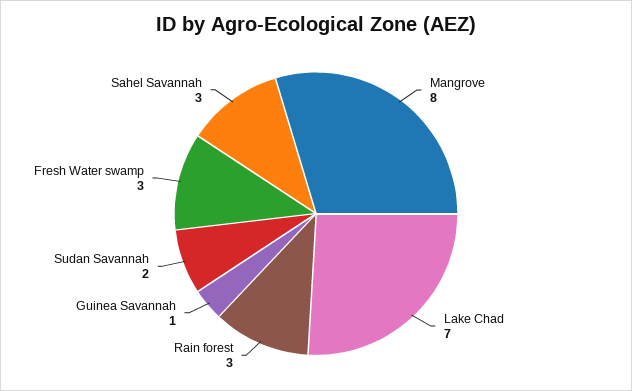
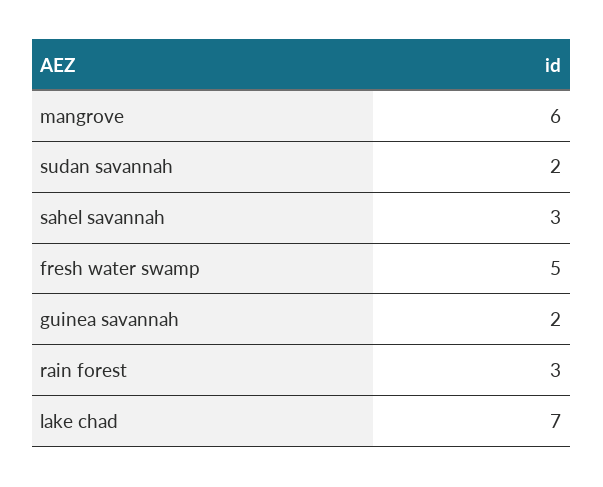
Mangrove: 8 -> 6
Guinea Savannah: 1 -> 2
Fresh Water swamp: 3 -> 5

